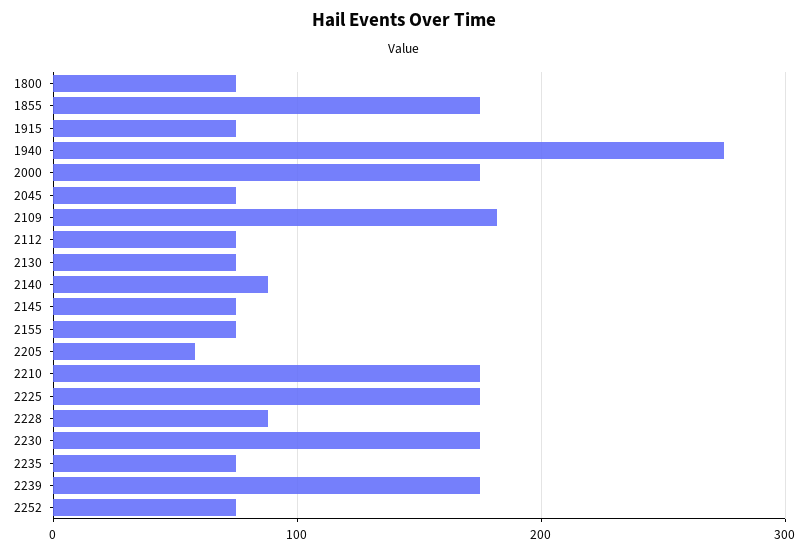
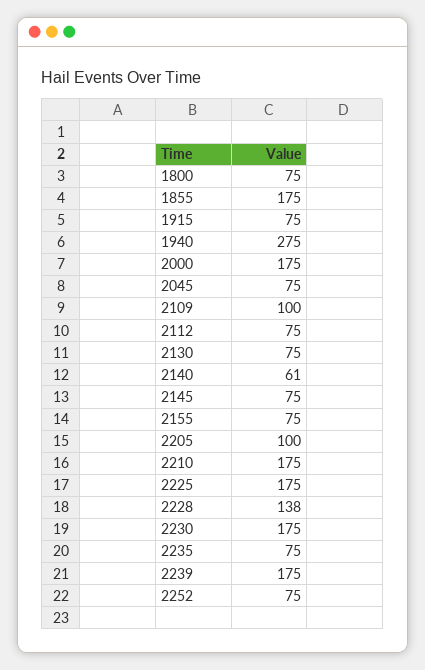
2109: 180 -> 100
2140: 90 -> 61
2205: 60 -> 100
2228: 90 -> 138

